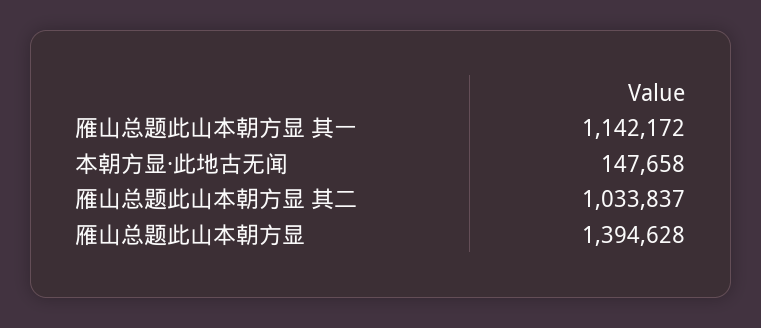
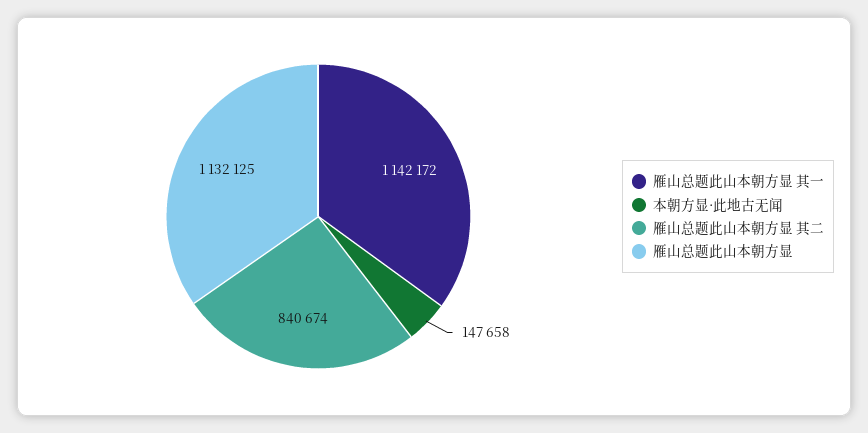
雁山总题此山本朝方显 其二: 1033837 -> 840674
雁山总题此山本朝方显: 1394628 -> 1132125

